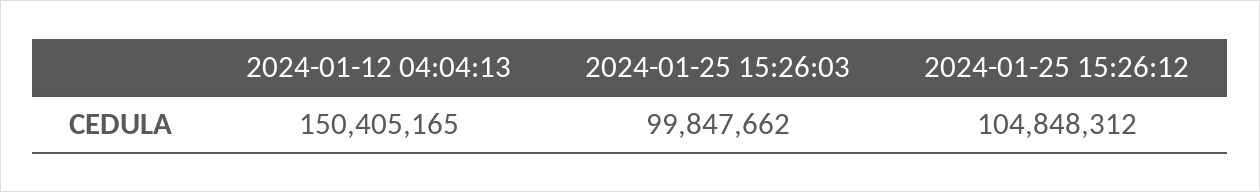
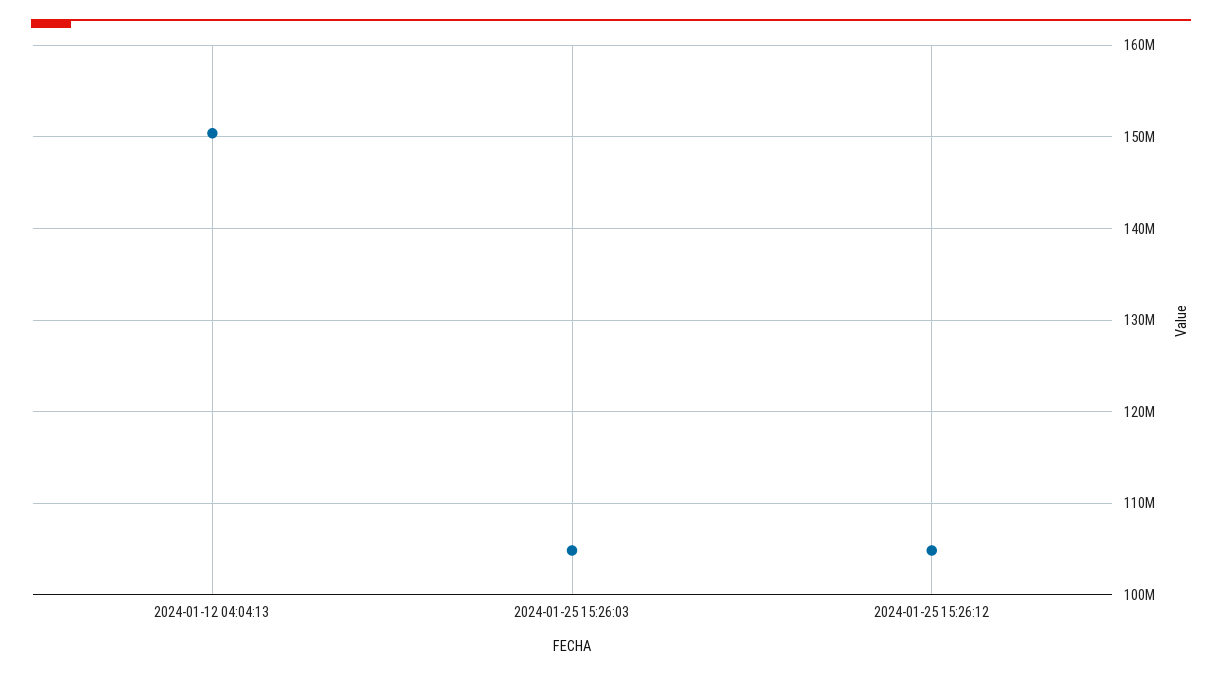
2024-01-25 15:26:03: 99847662 -> 105000000

